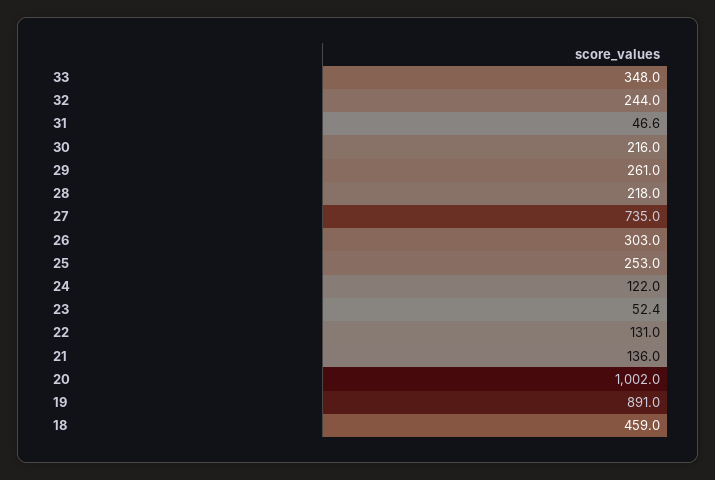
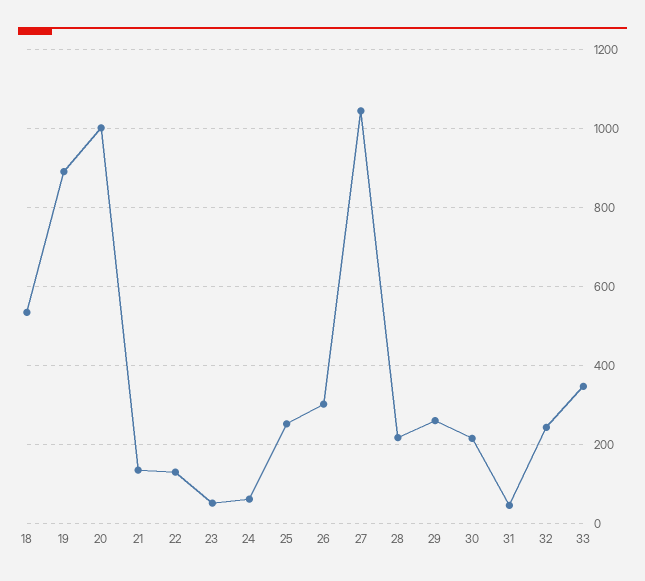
27: 735 -> 1040
24: 122 -> 60
18: 459 -> 540

